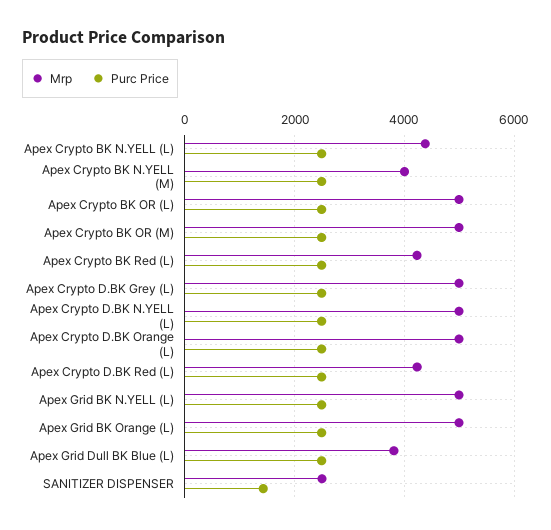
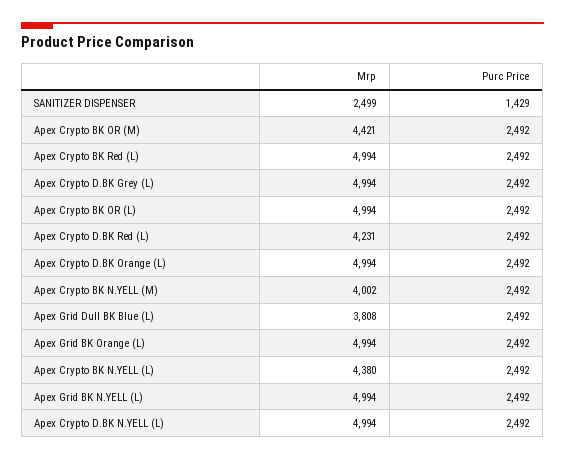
Mrp, Apex Crypto BK OR (M): 5000 -> 4421
Mrp, Apex Crypto BK Red (L): 4200 -> 4994

